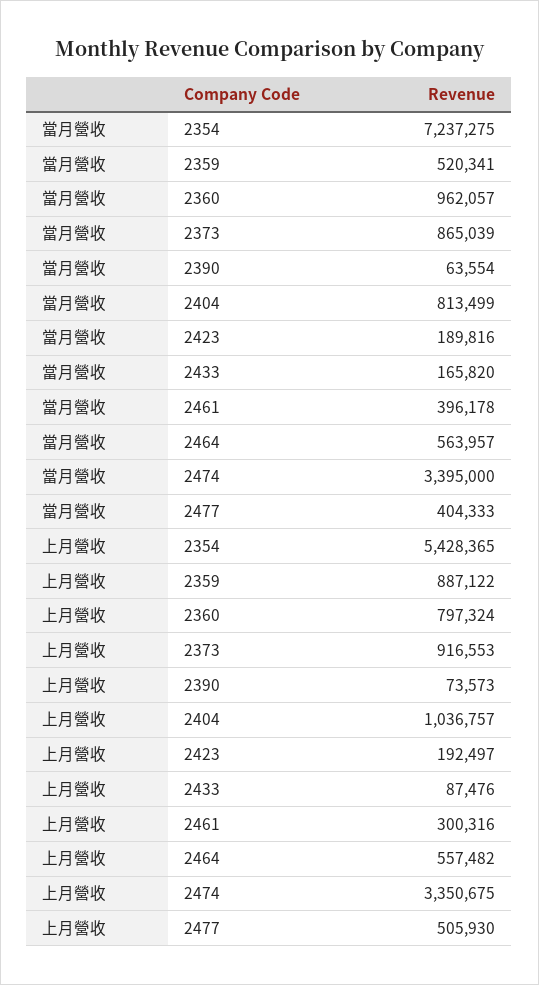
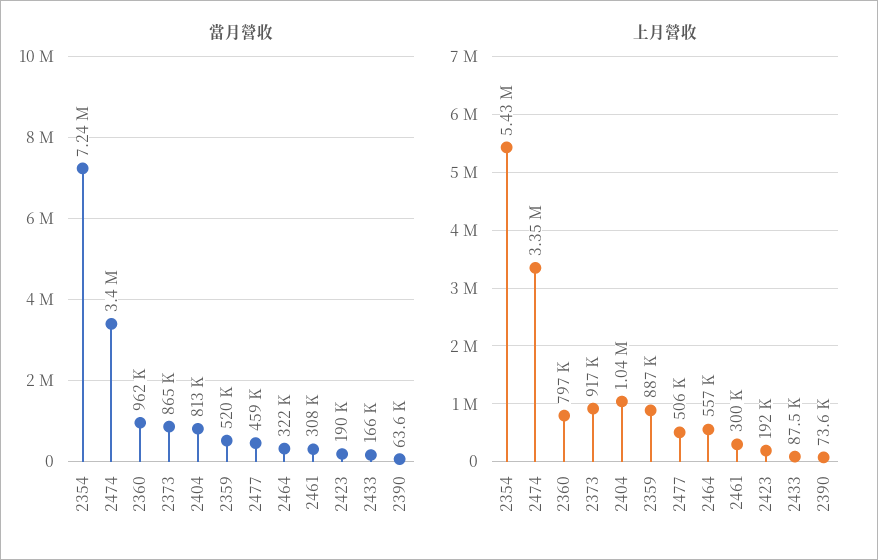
當月營收, 2461: 396178 -> 308000
當月營收, 2464: 563957 -> 322000
當月營收, 2477: 404333 -> 459000

